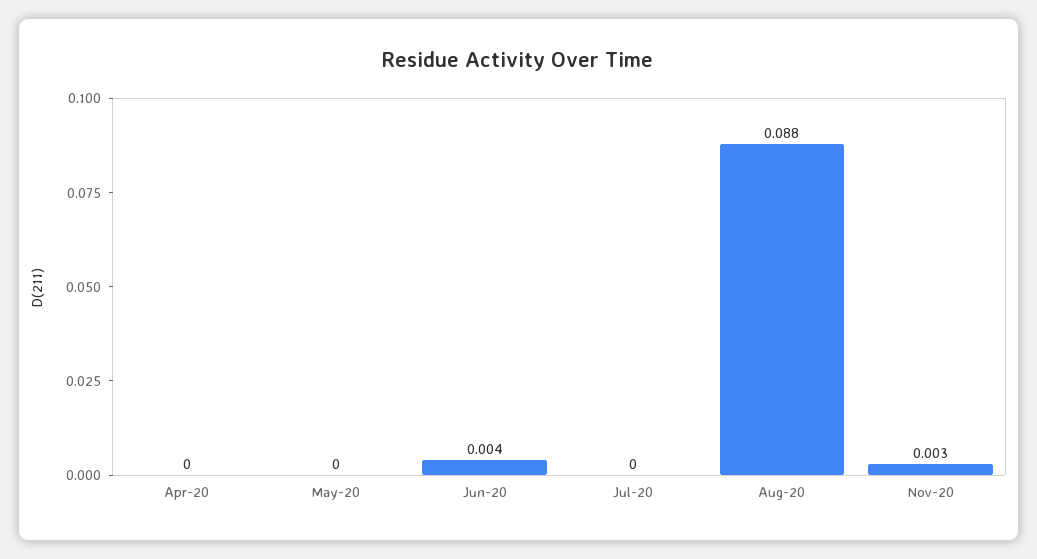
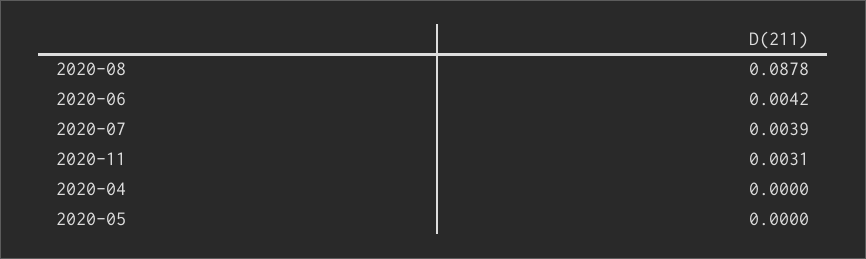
Jul-20: 0 -> 0.0039

